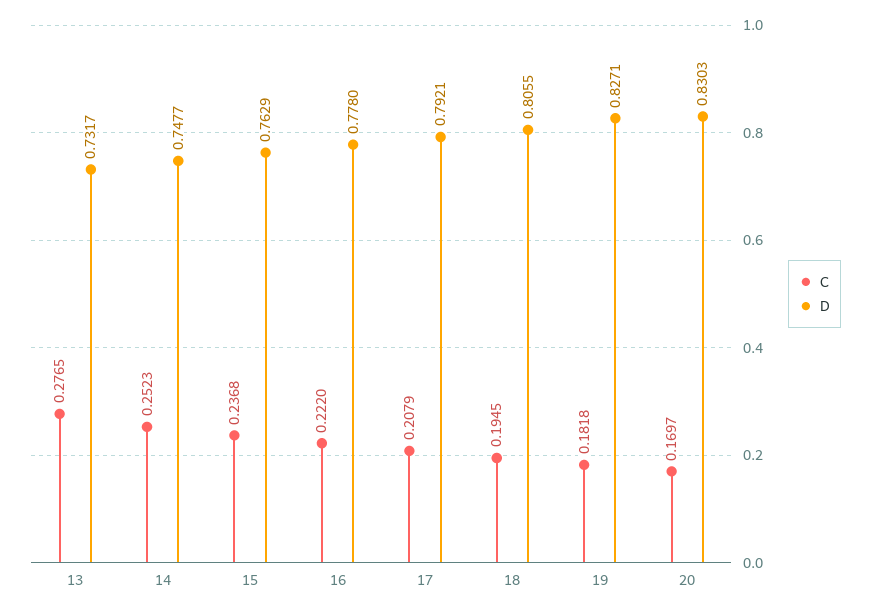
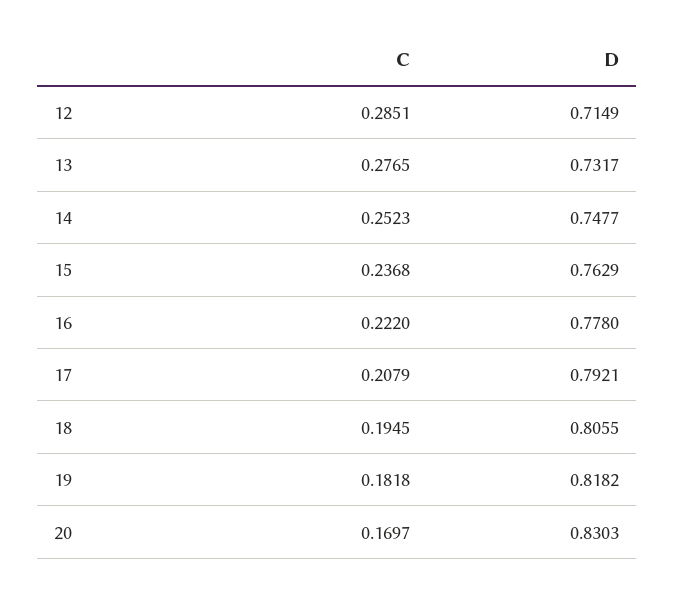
D, 19: 0.8271 -> 0.8182
C, 12: none -> 0.2851
D, 12: none -> 0.7149

